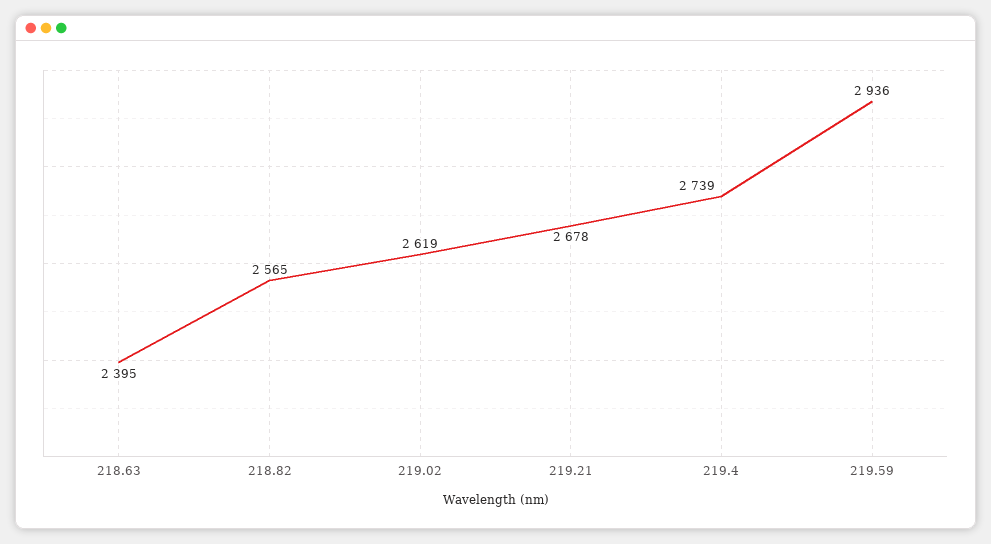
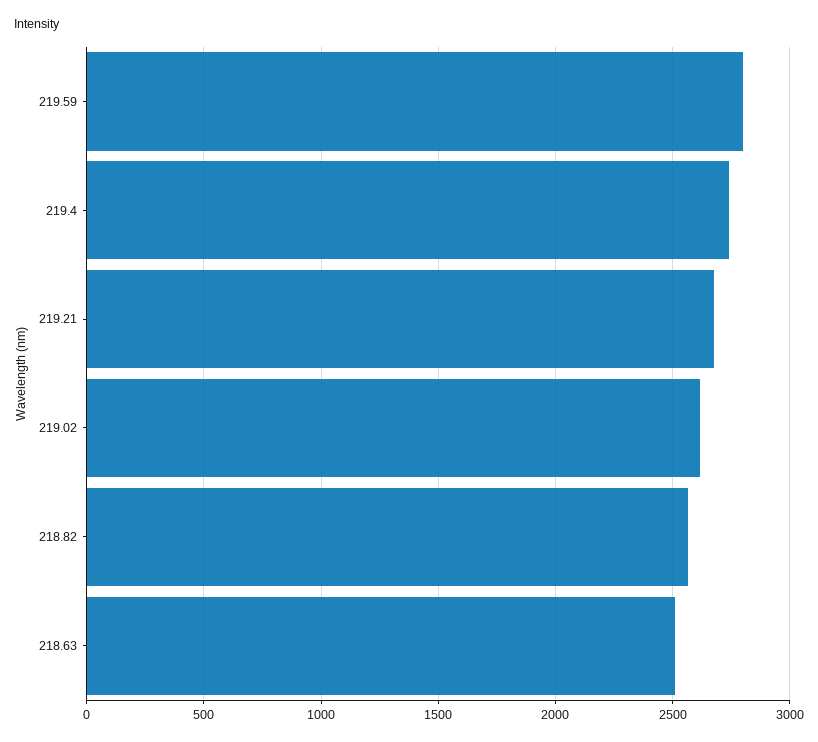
218.63: 2395 -> 2500
219.59: 2936 -> 2800

